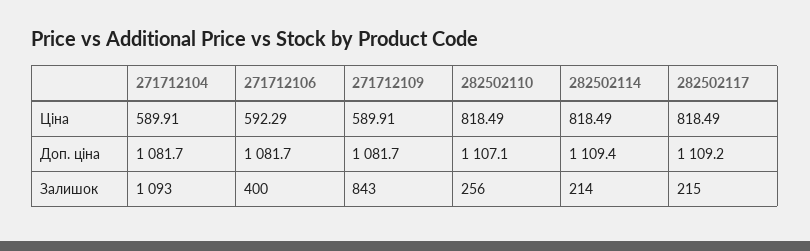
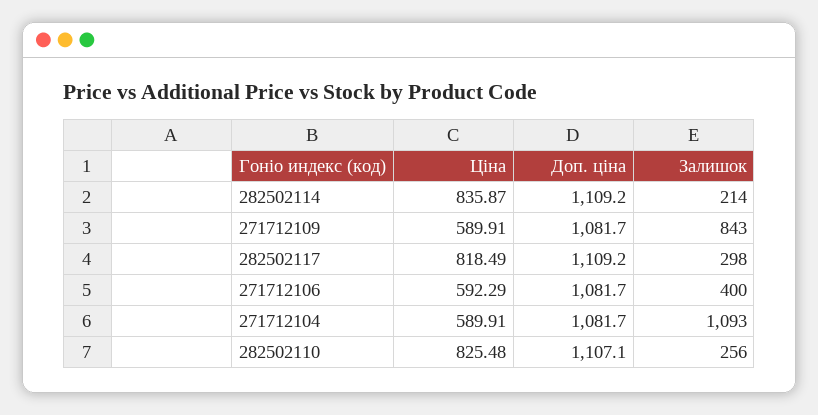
282502110, Ціна: 818.49 -> 825.48
282502114, Ціна: 818.49 -> 835.87
282502114, Доп. ціна: 1109.4 -> 1109.2
282502117, Залишок: 215 -> 298

